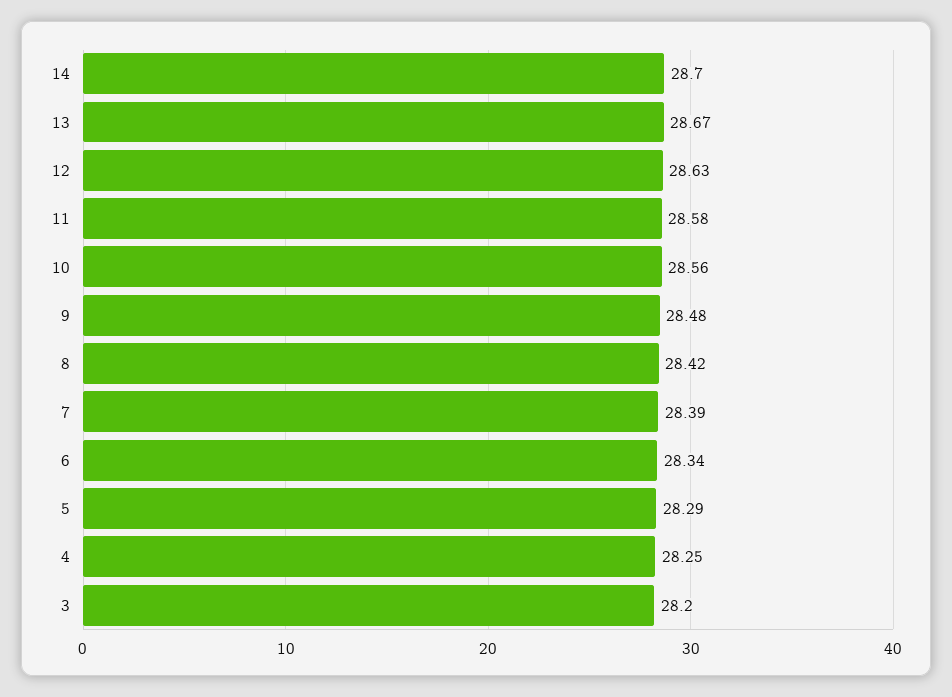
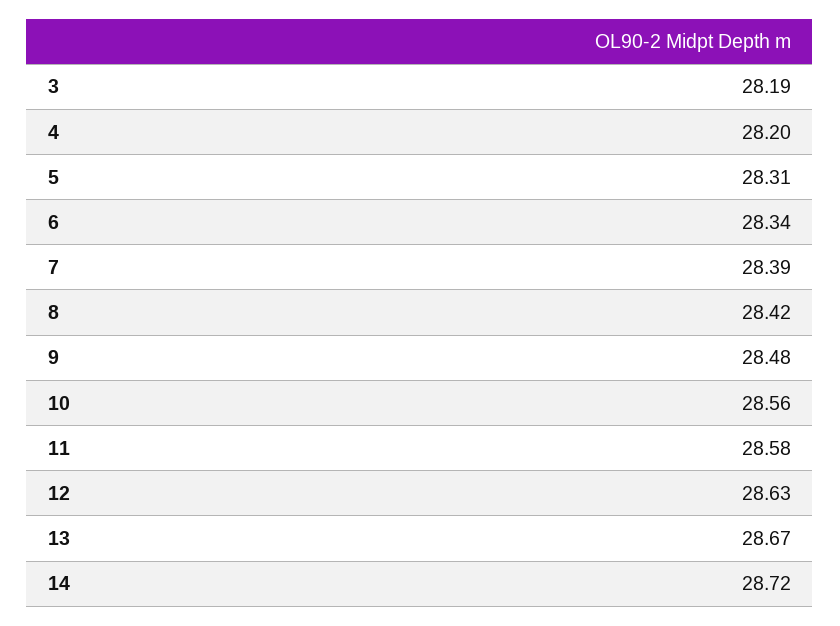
14: 28.7 -> 28.72
5: 28.29 -> 28.31
4: 28.25 -> 28.2
3: 28.2 -> 28.19

